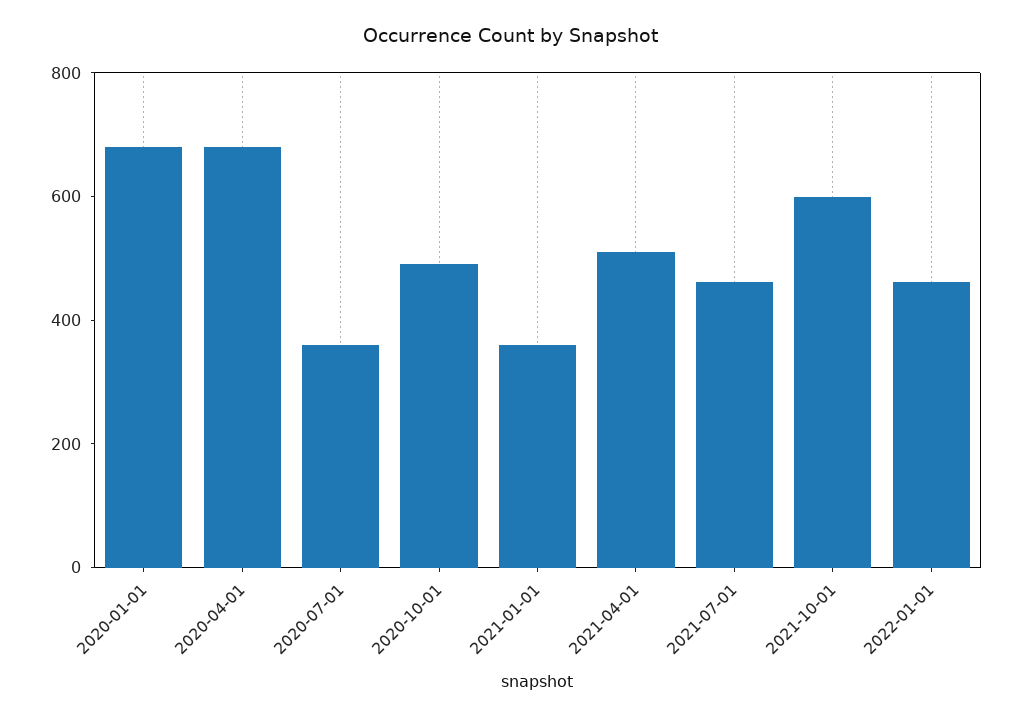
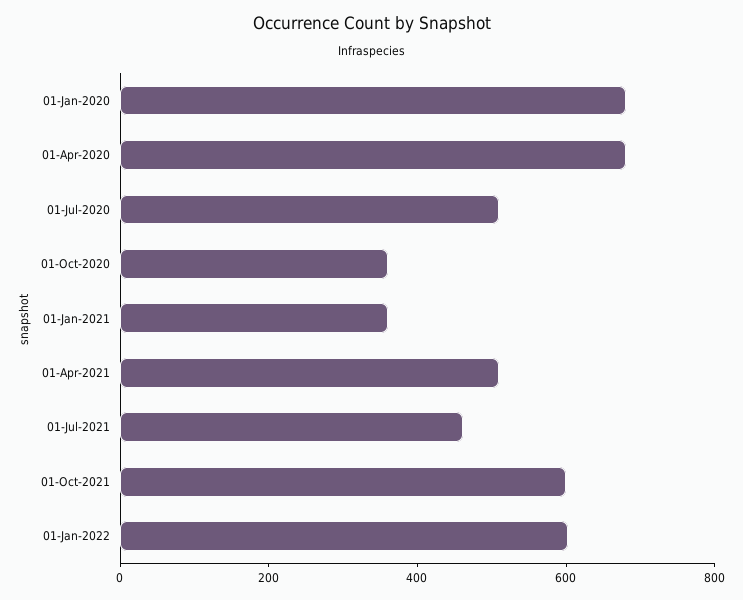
2020-07-01: 350 -> 500
2020-10-01: 500 -> 350
2022-01-01: 450 -> 600

